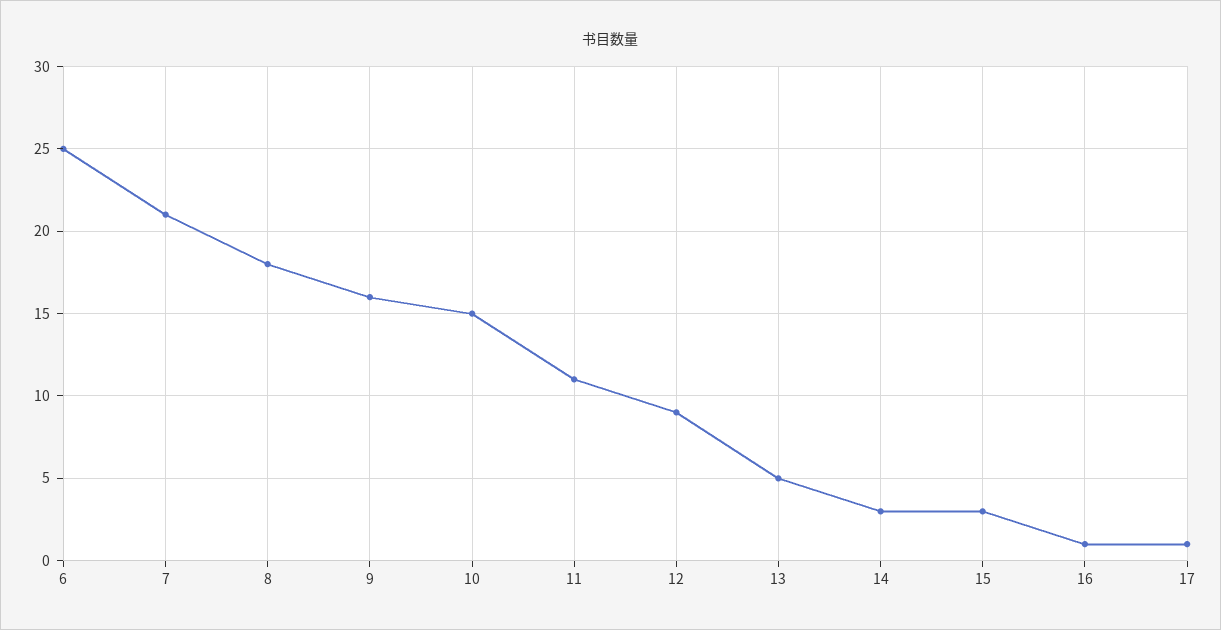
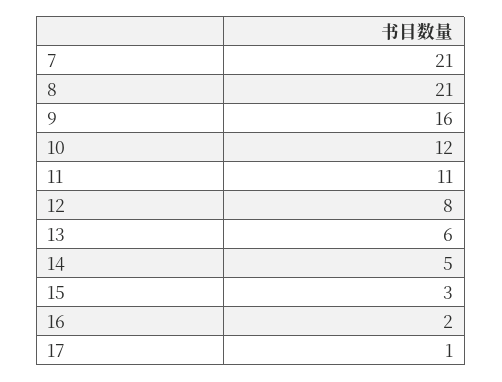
6: 25 -> none
8: 18 -> 21
10: 15 -> 12
12: 9 -> 8
13: 5 -> 6
14: 3 -> 5
16: 1 -> 2

